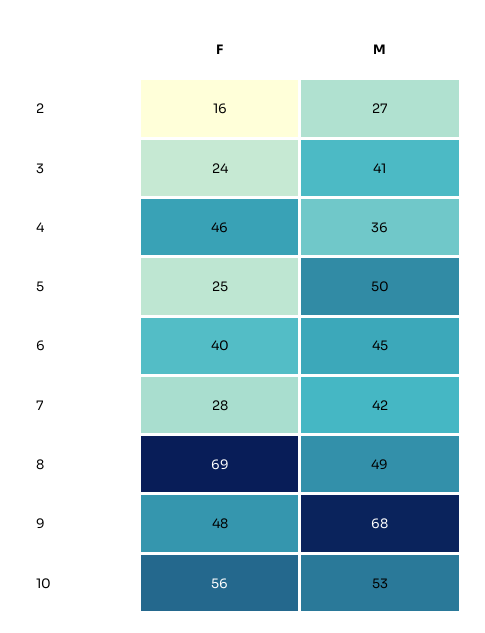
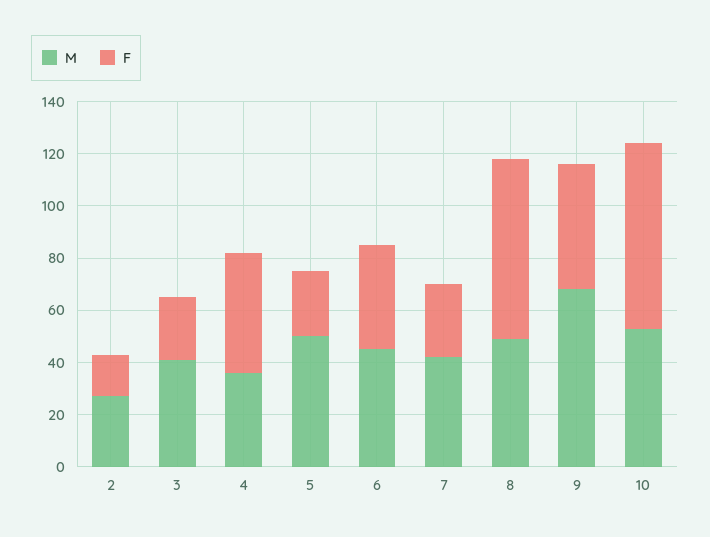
F, 10: 56 -> 70

